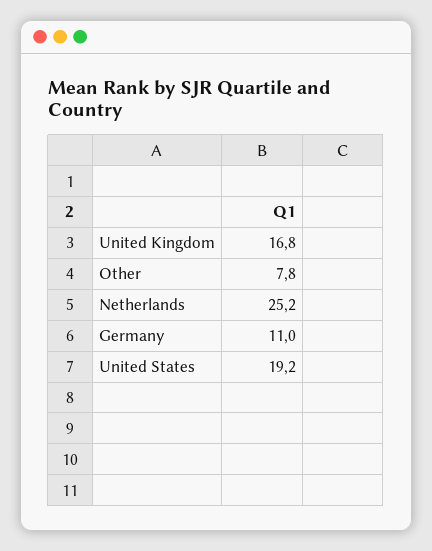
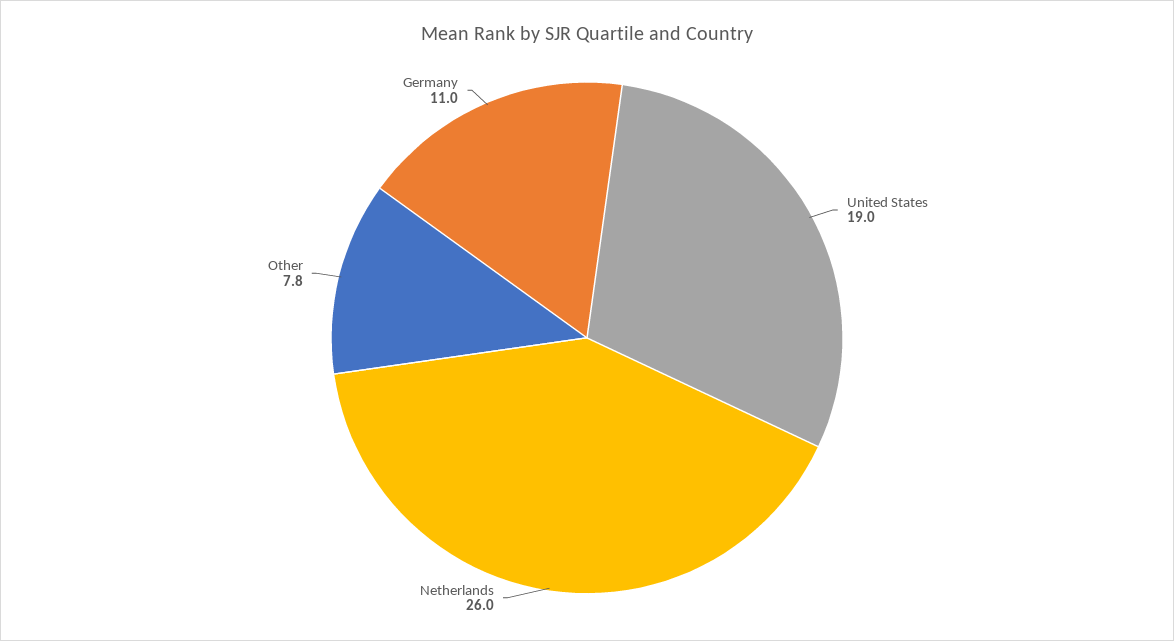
United Kingdom: 16.8 -> none
Netherlands: 25.2 -> 26
United States: 19.2 -> 19

